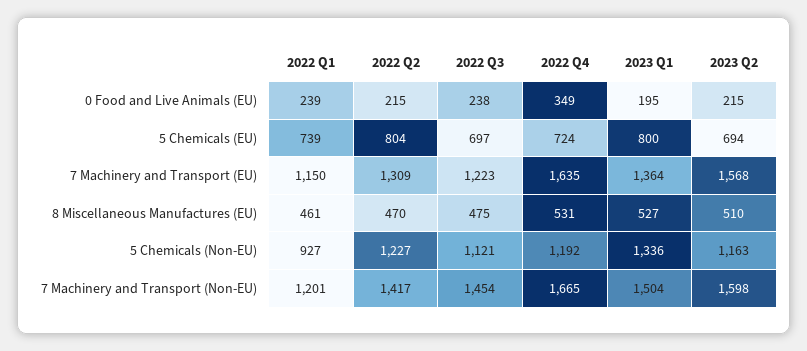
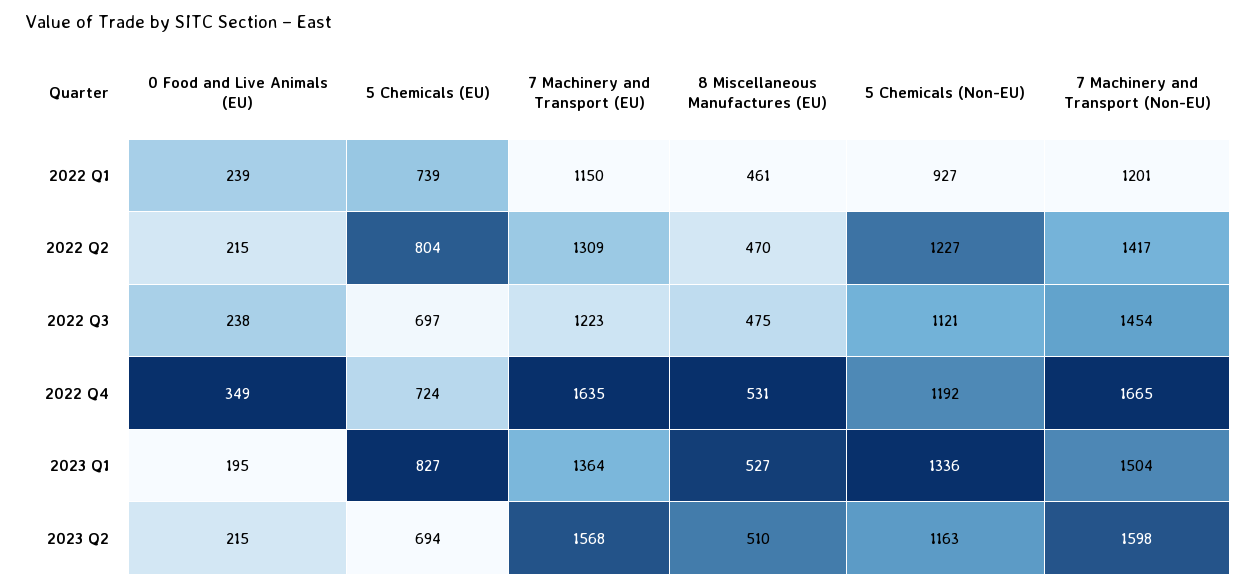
2023 Q1, 5 Chemicals (EU): 800 -> 827

